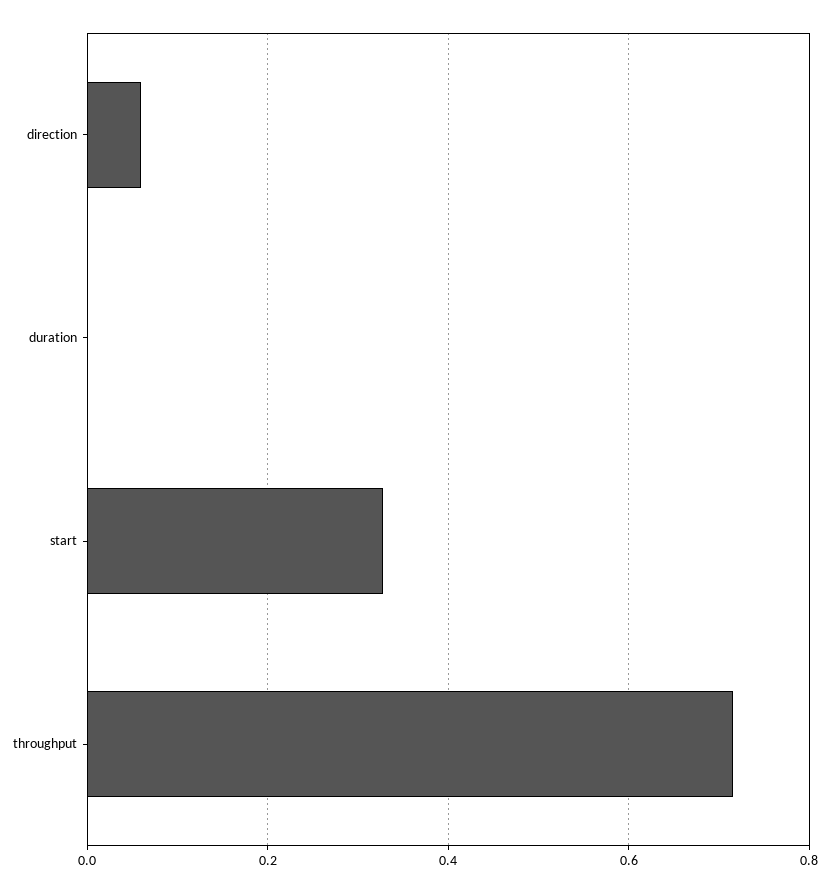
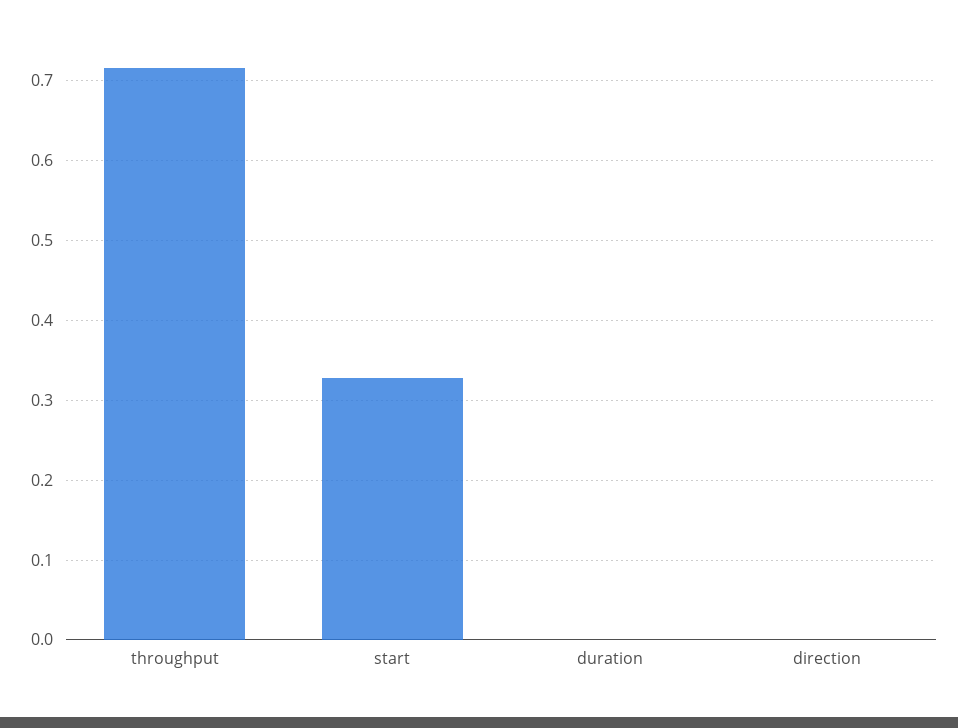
direction: 0.06 -> 0

